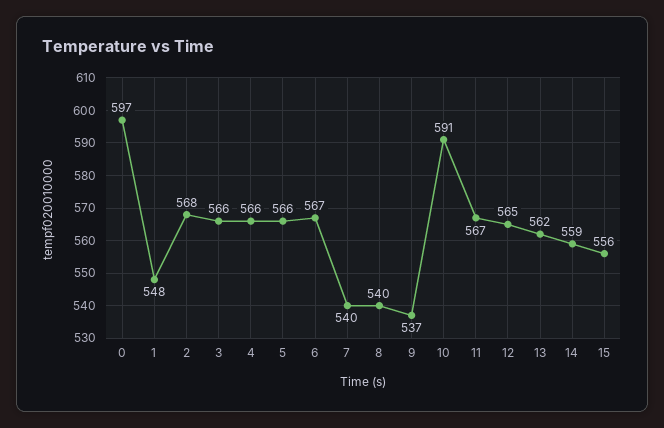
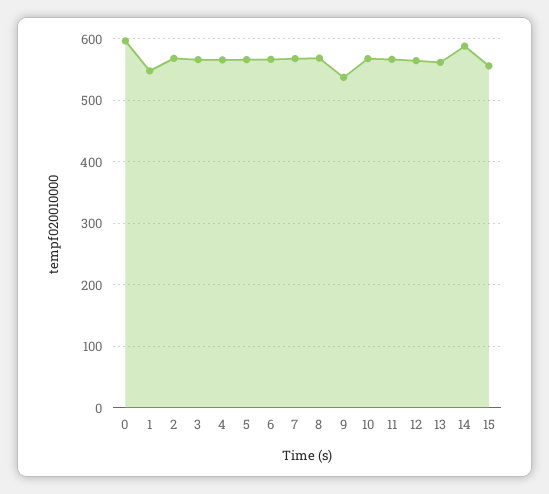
7: 540 -> 570
8: 540 -> 570
10: 591 -> 570
14: 559 -> 590

